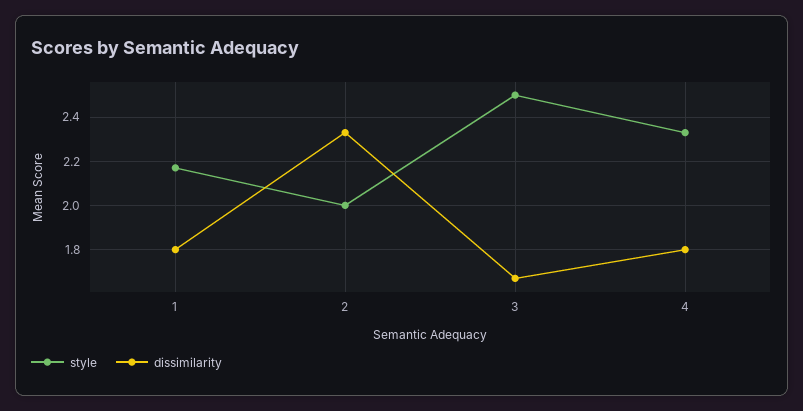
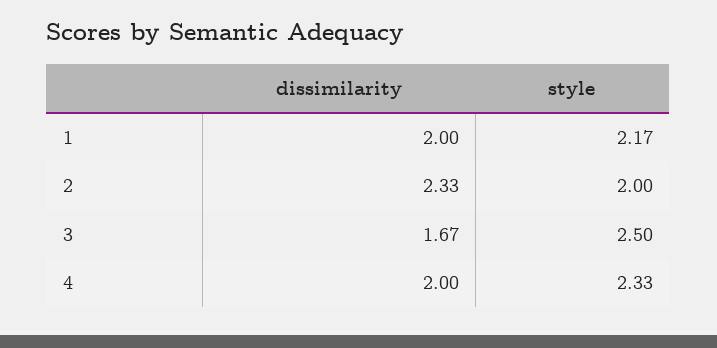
dissimilarity, 1: 1.8 -> 2
dissimilarity, 4: 1.8 -> 2

